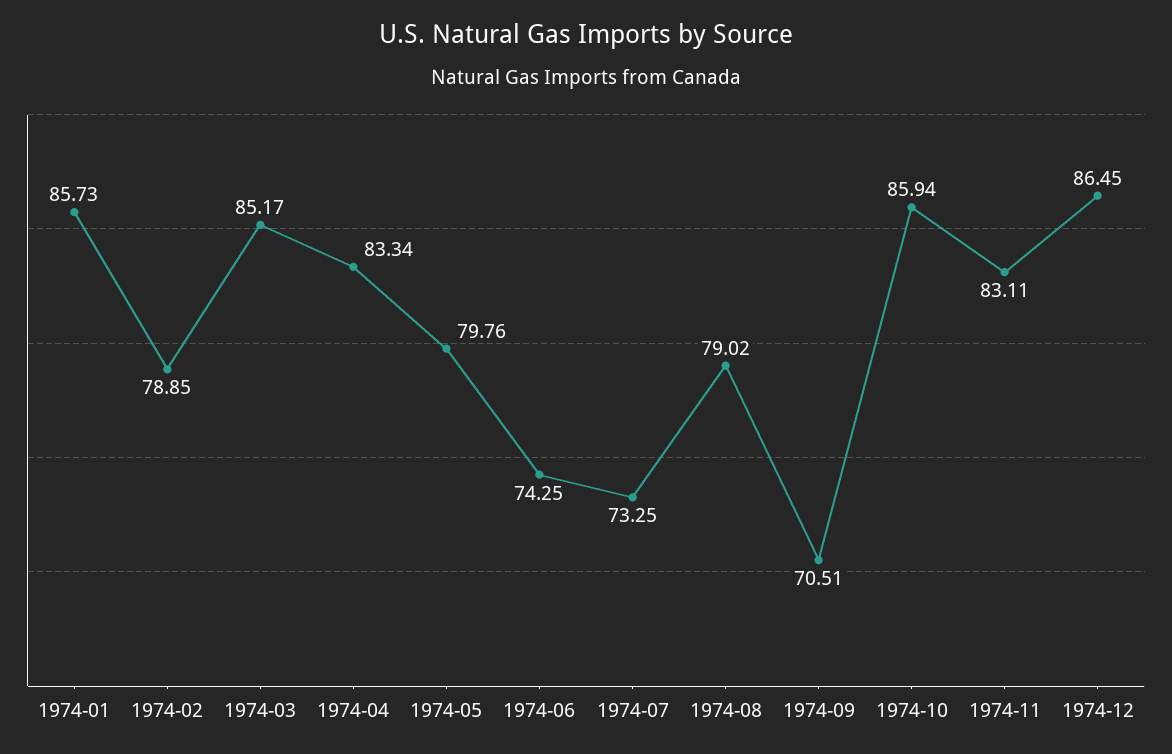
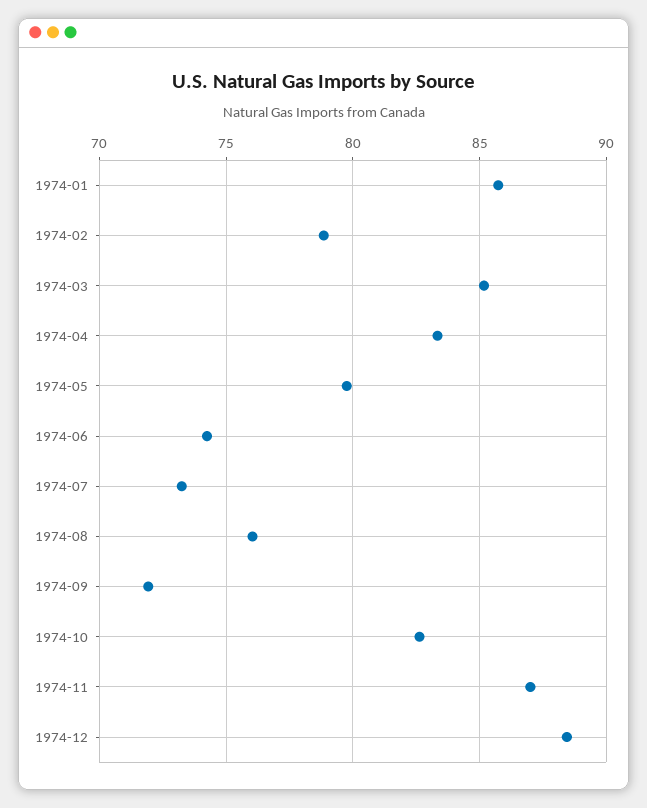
1974-08: 79.02 -> 76
1974-09: 70.51 -> 72
1974-10: 85.94 -> 82.5
1974-11: 83.11 -> 87
1974-12: 86.45 -> 88.5

